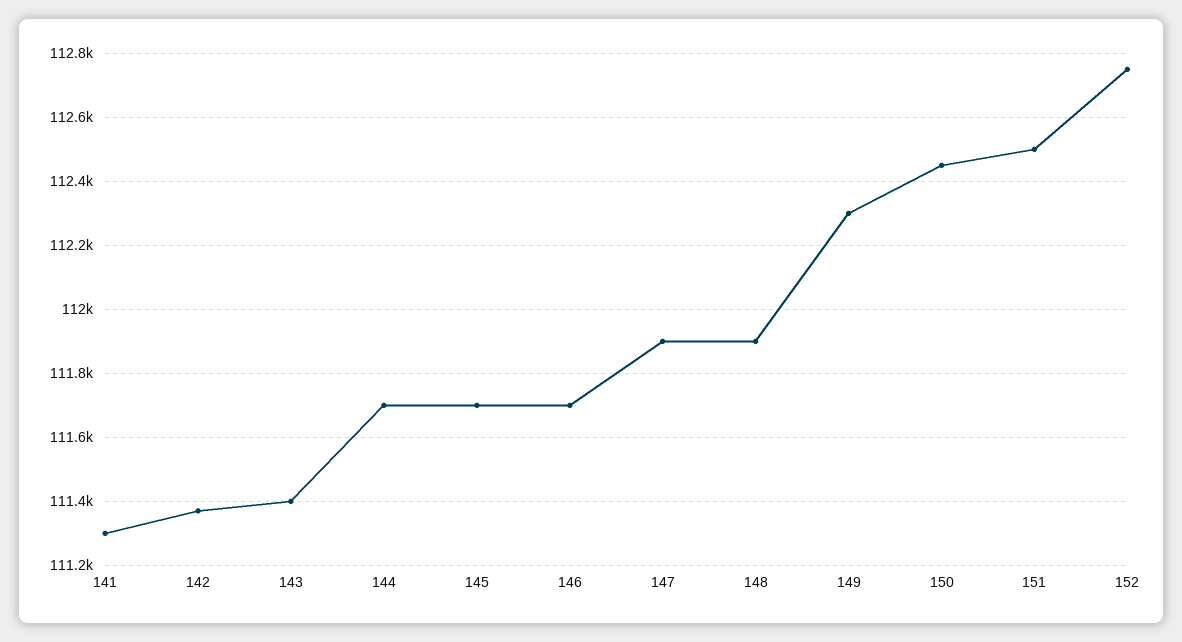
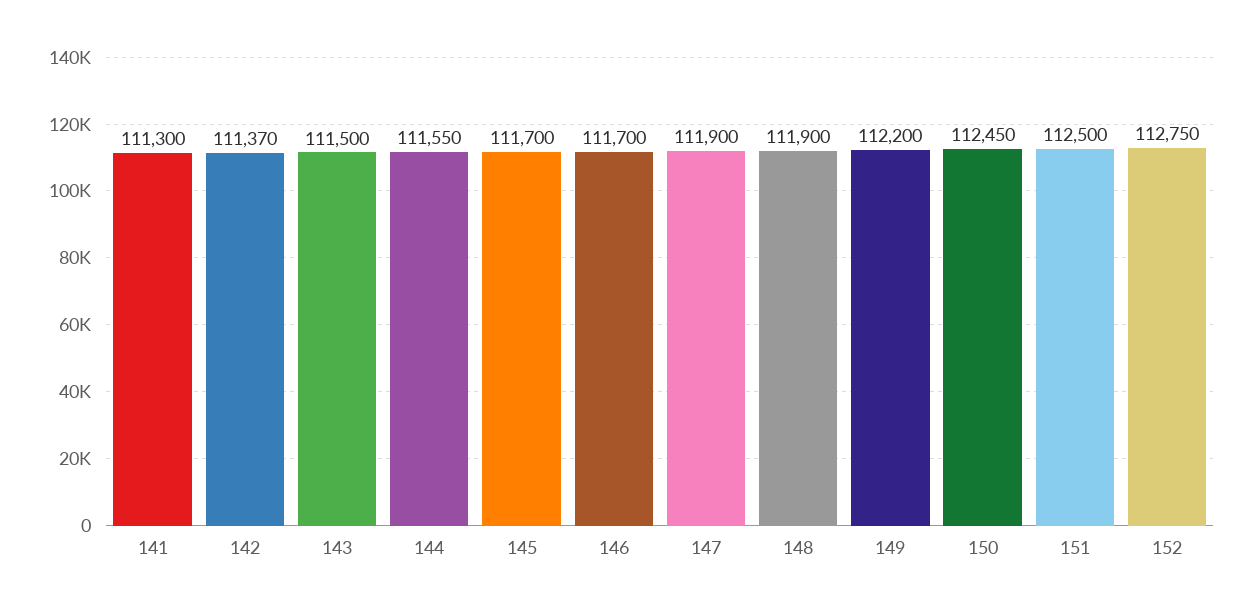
143: 111400 -> 111500
144: 111700 -> 111550
149: 112300 -> 112200

